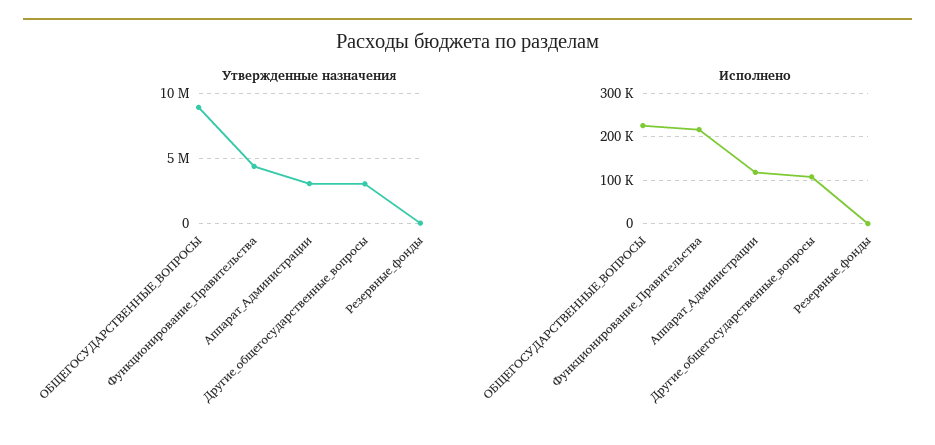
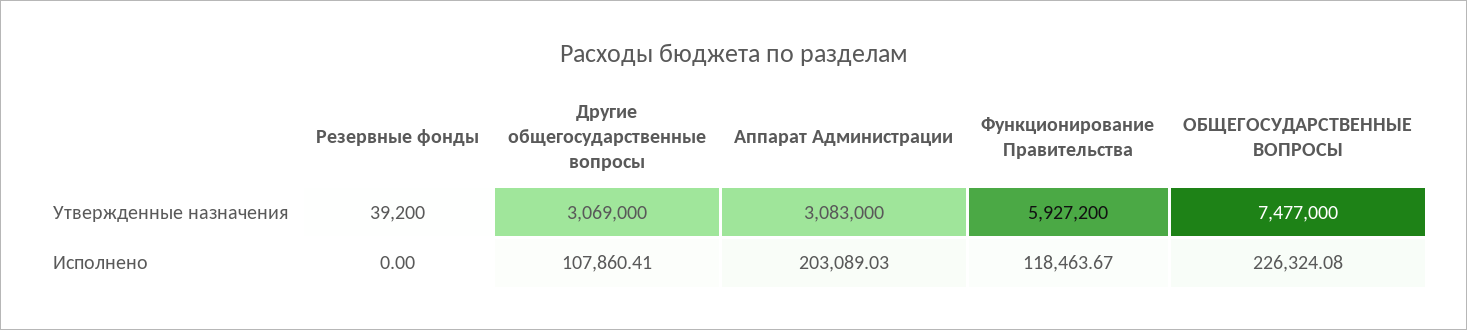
Утвержденные назначения, ОБЩЕГОСУДАРСТВЕННЫЕ_ВОПРОСЫ: 9000000 -> 7477000
Утвержденные назначения, Функционирование_Правительства: 4500000 -> 5927200
Исполнено, Функционирование_Правительства: 220000 -> 118463.67
Исполнено, Аппарат_Администрации: 120000 -> 203089.03

